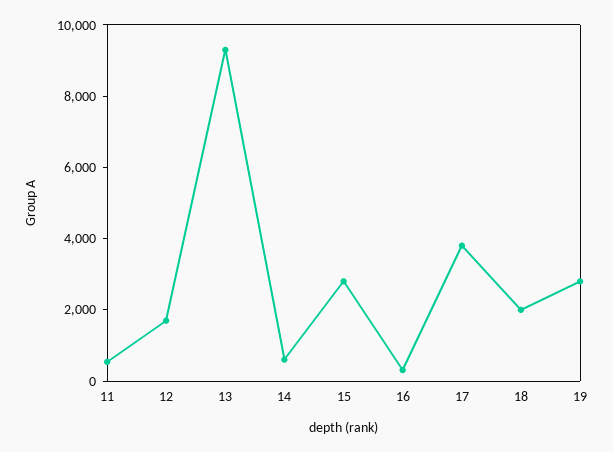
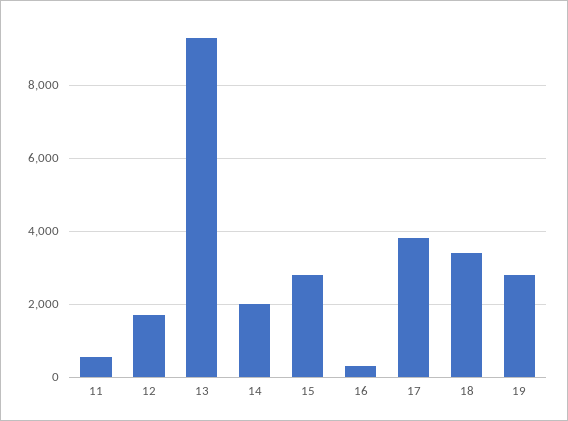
14: 500 -> 2000
18: 2000 -> 3400

